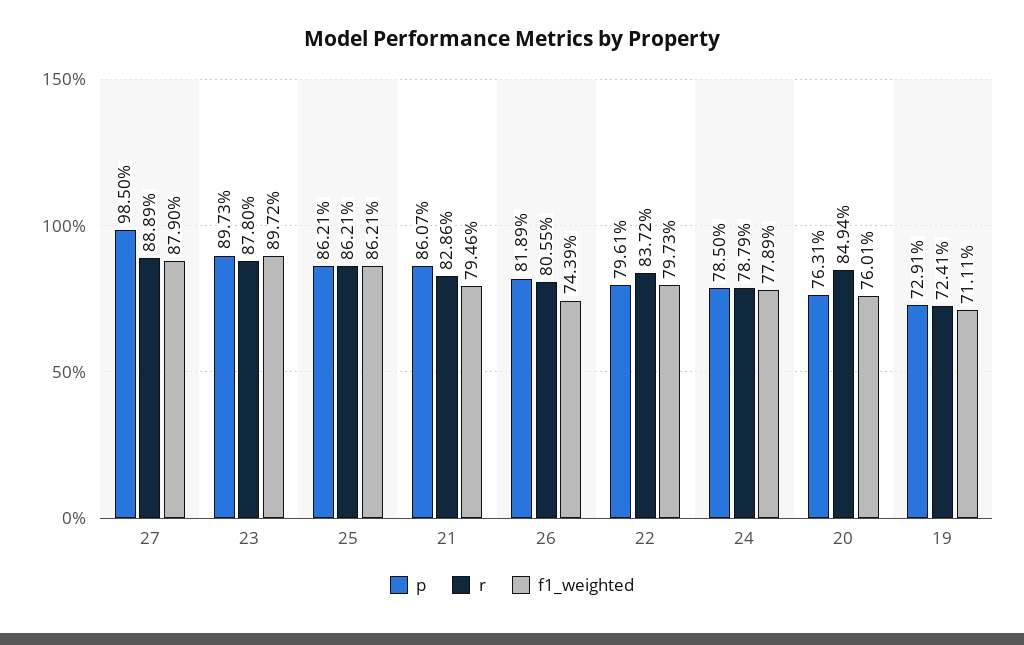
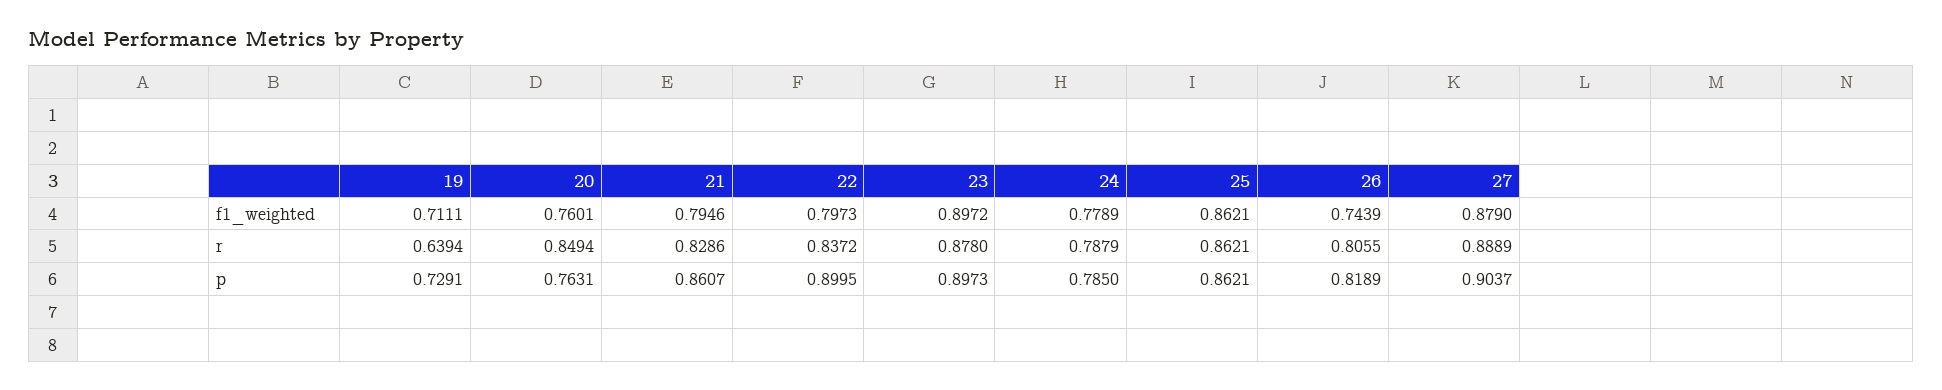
p, 27: 0.985 -> 0.9037
p, 22: 0.7961 -> 0.8995
r, 19: 0.7241 -> 0.6394

